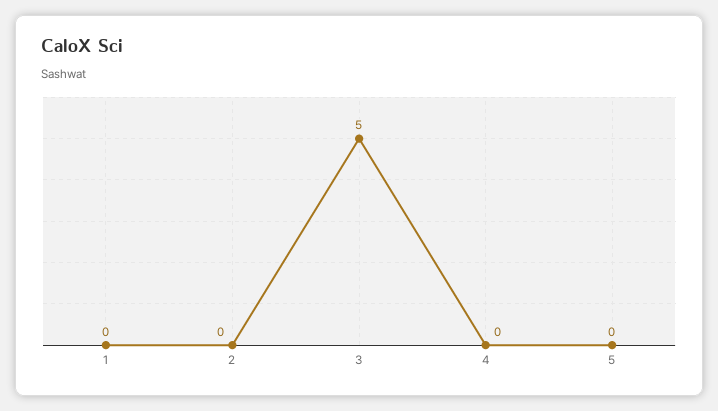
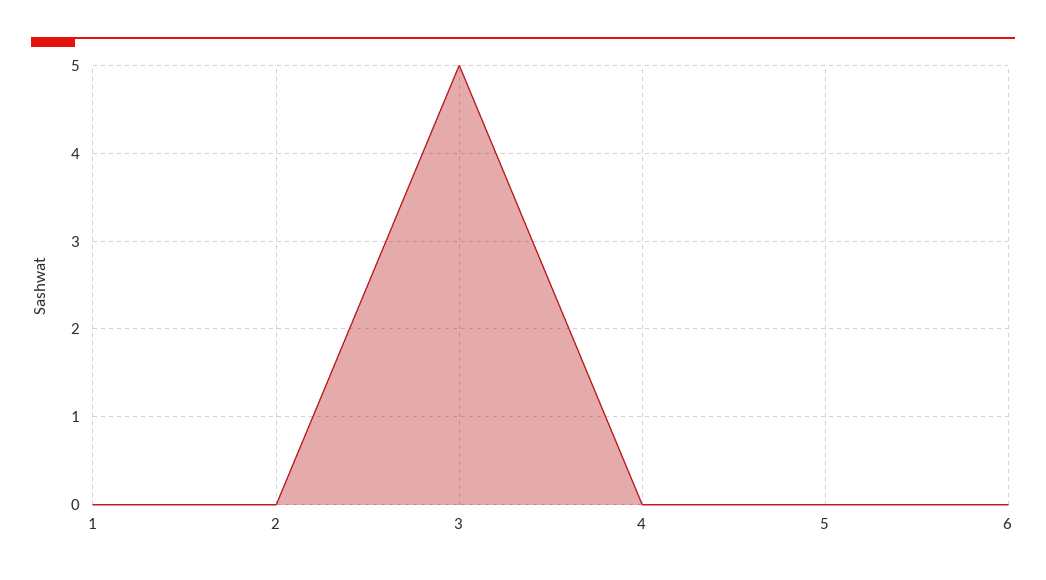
6: none -> 0

